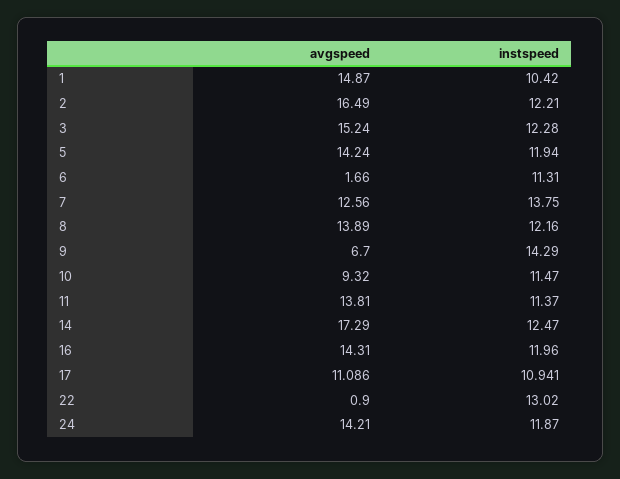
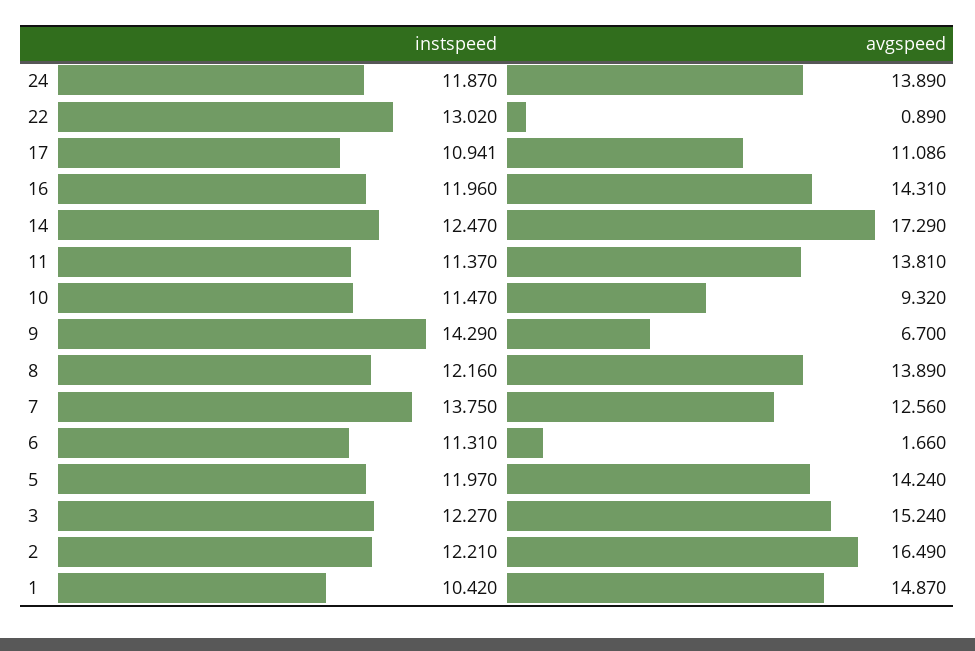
instspeed, 3: 12.28 -> 12.27
instspeed, 5: 11.94 -> 11.97
avgspeed, 22: 0.9 -> 0.89
avgspeed, 24: 14.21 -> 13.89

